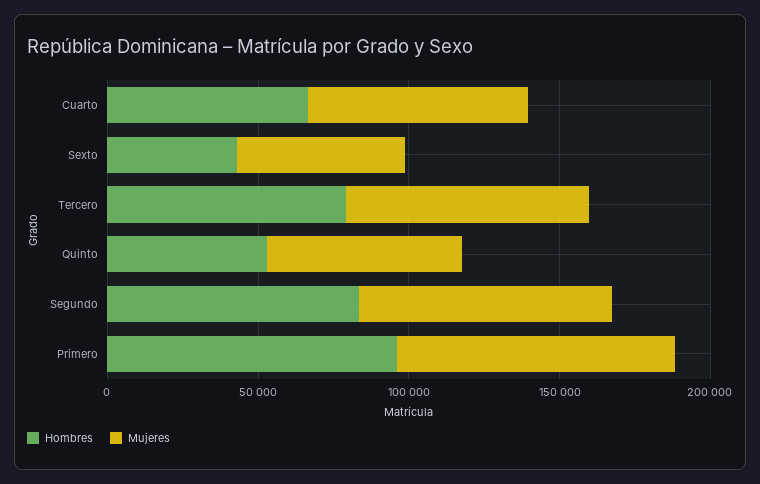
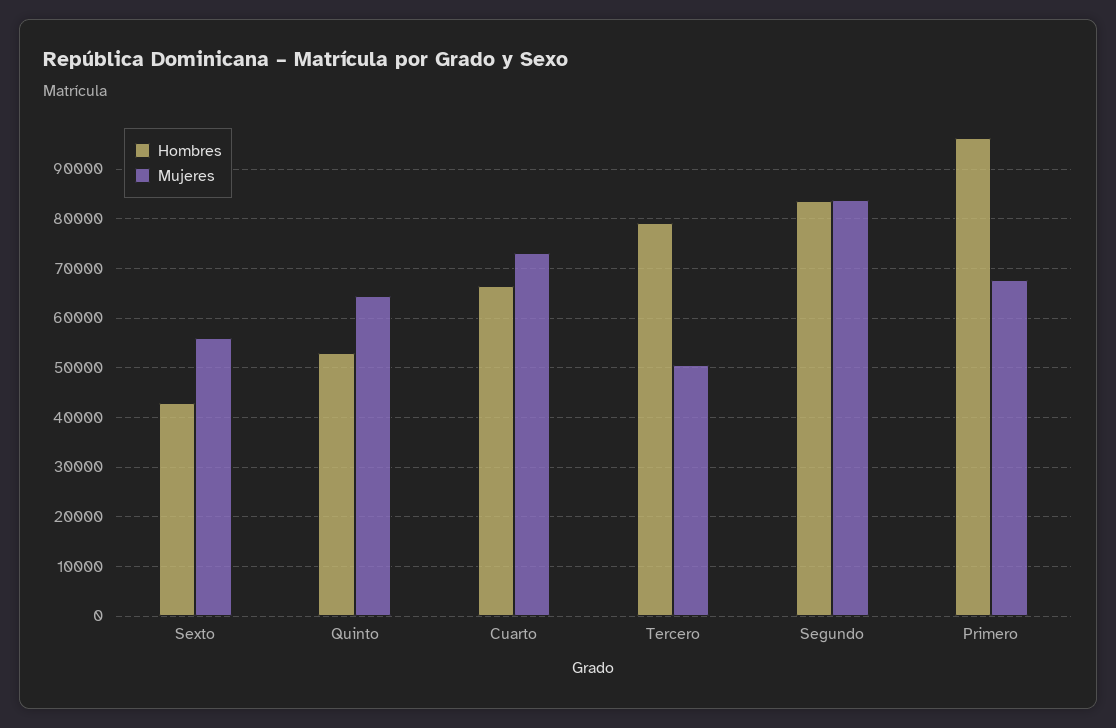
Mujeres, Tercero: 80000 -> 50000
Mujeres, Primero: 90000 -> 68000

